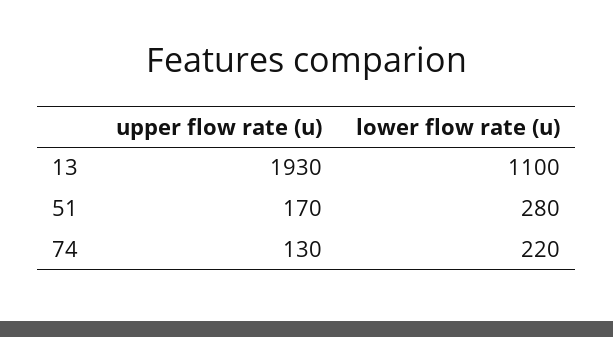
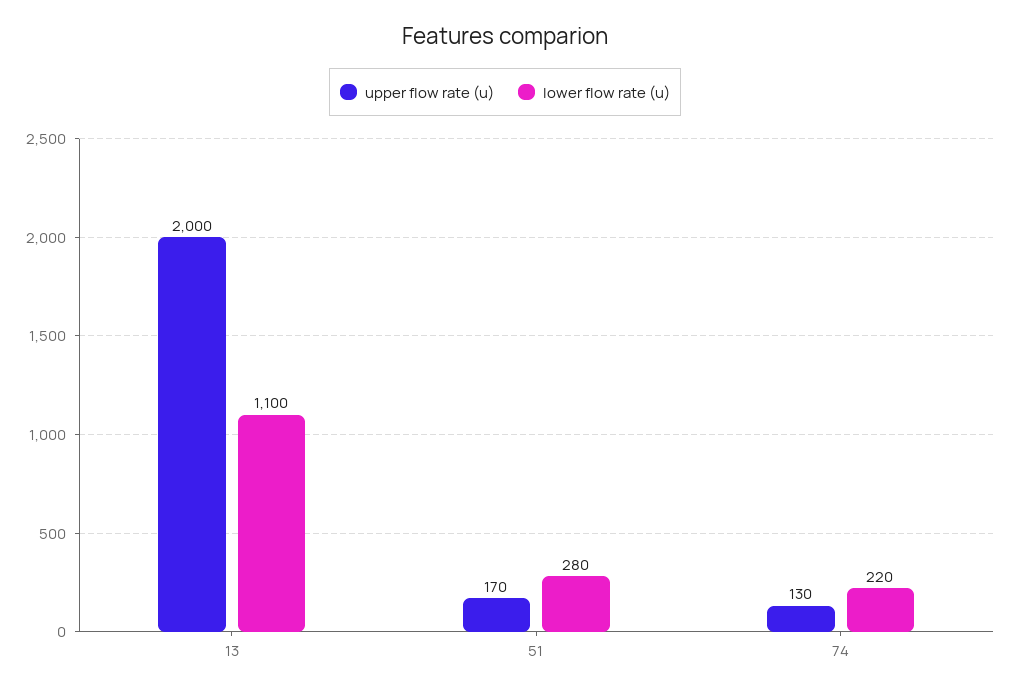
upper flow rate (u), 13: 1930 -> 2000

